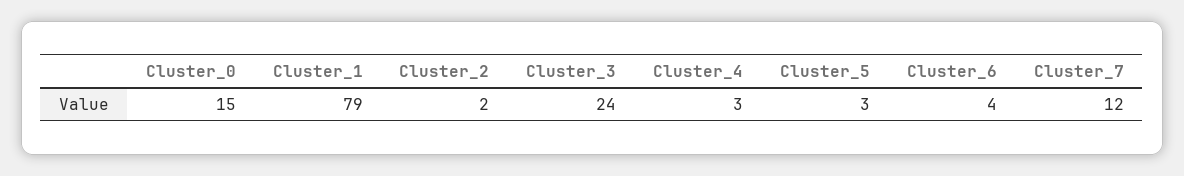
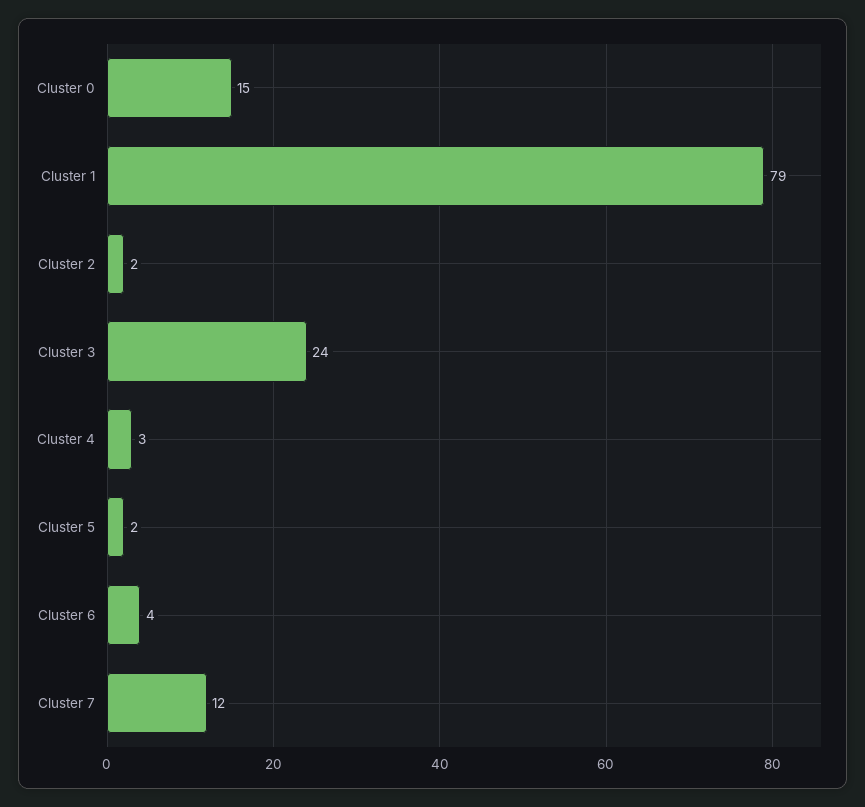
Cluster_5: 3 -> 2

